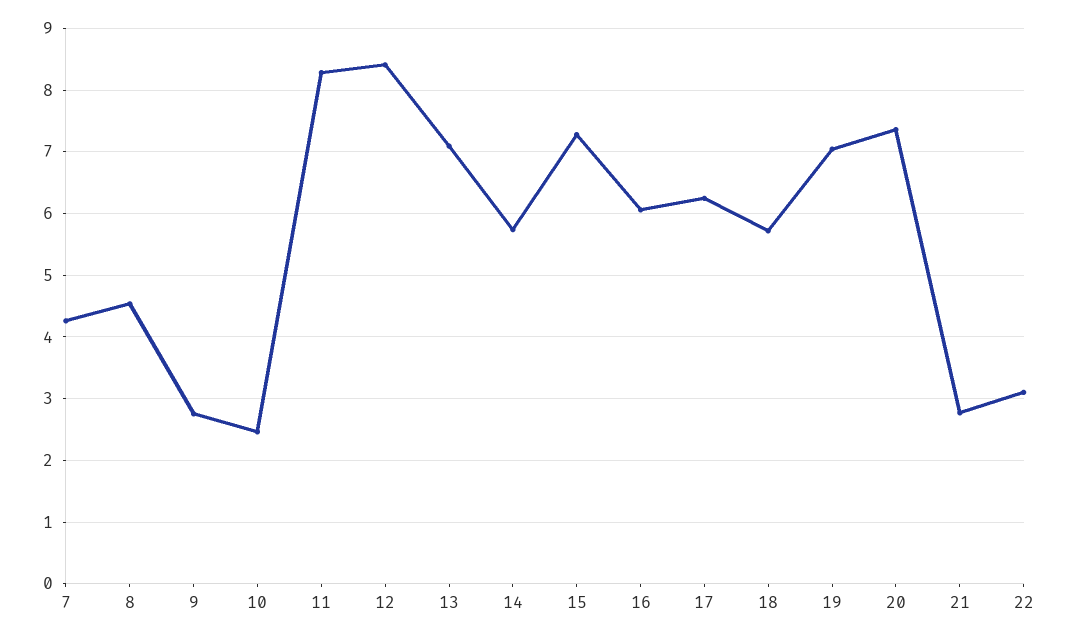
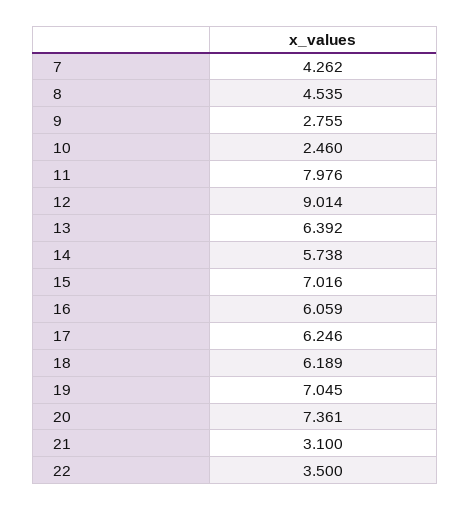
11: 8.3 -> 7.976
12: 8.4 -> 9.014
13: 7.1 -> 6.392
15: 7.3 -> 7.016
18: 5.7 -> 6.189
21: 2.8 -> 3.1
22: 3.1 -> 3.5

